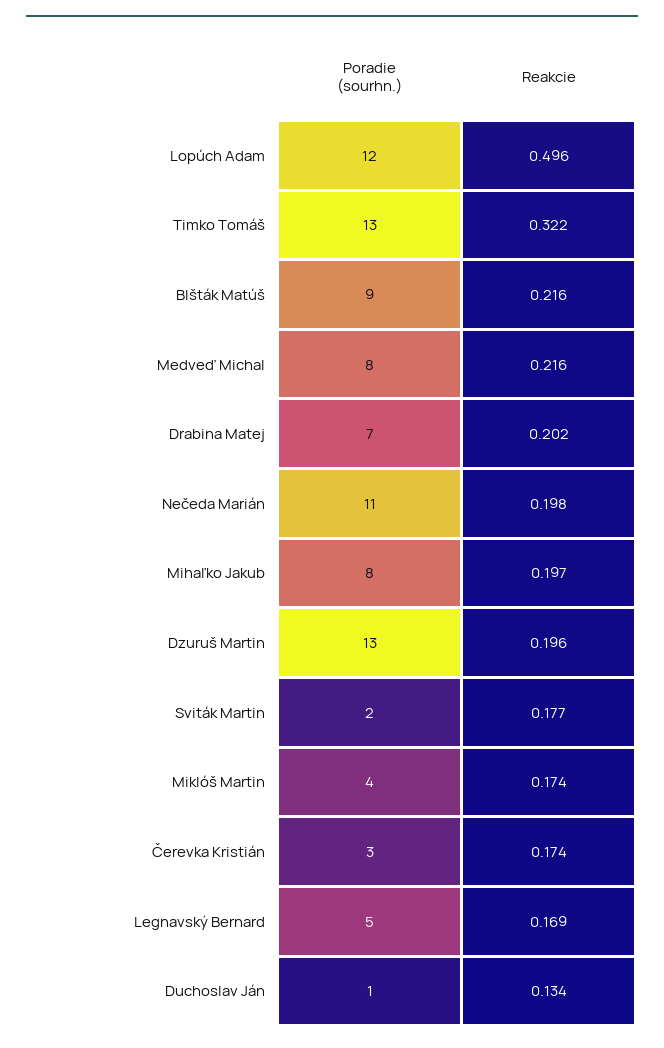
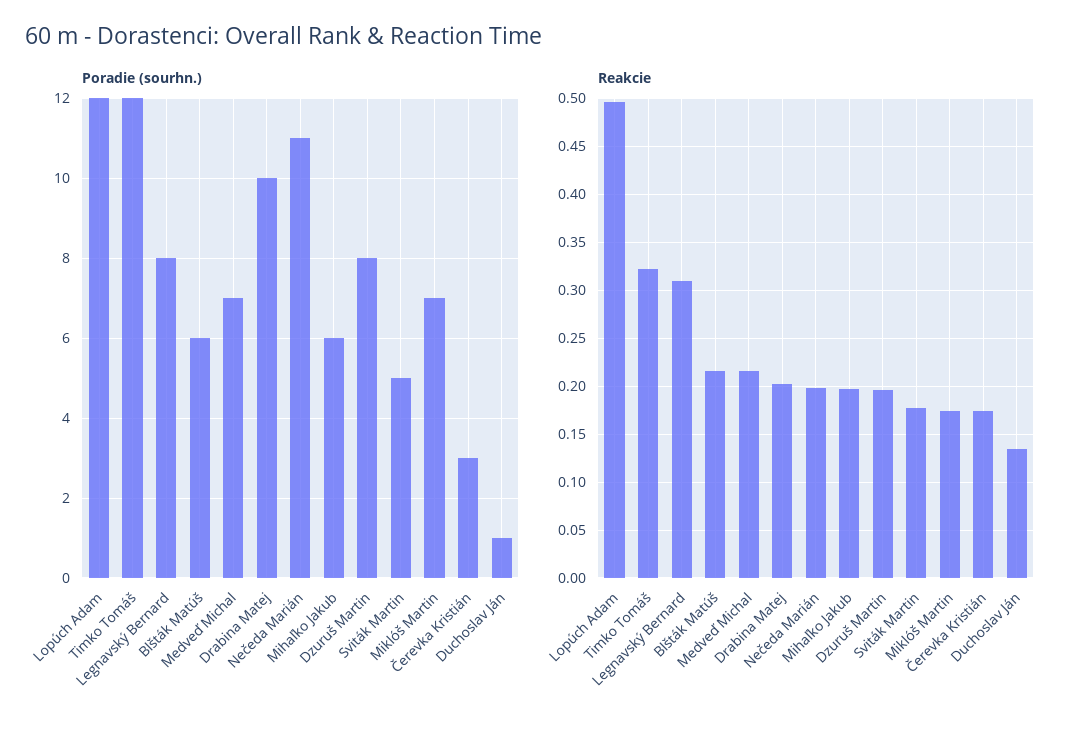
Poradie (sourhn.), Timko Tomáš: 13 -> 12
Poradie (sourhn.), Blšták Matúš: 9 -> 6
Poradie (sourhn.), Medveď Michal: 8 -> 7
Poradie (sourhn.), Drabina Matej: 7 -> 10
Poradie (sourhn.), Mihaľko Jakub: 8 -> 6
Poradie (sourhn.), Dzuruš Martin: 13 -> 8
Poradie (sourhn.), Sviták Martin: 2 -> 5
Poradie (sourhn.), Miklóš Martin: 4 -> 7
Poradie (sourhn.), Legnavský Bernard: 5 -> 8
Reakcie, Legnavský Bernard: 0.169 -> 0.31

